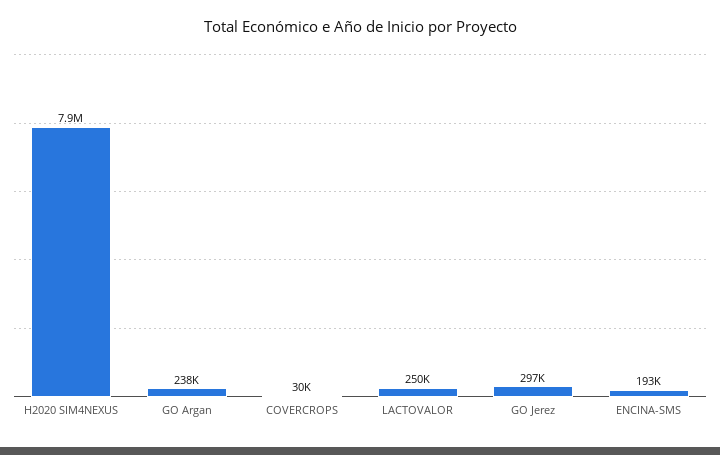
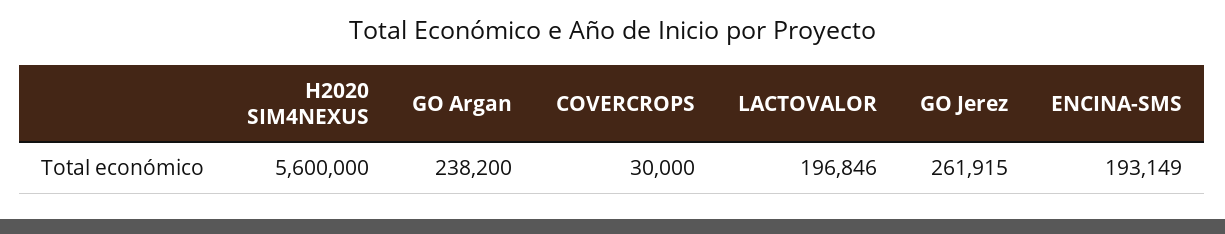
H2020 SIM4NEXUS: 7900000 -> 5600000
LACTOVALOR: 250000 -> 196846
GO Jerez: 297000 -> 261915

